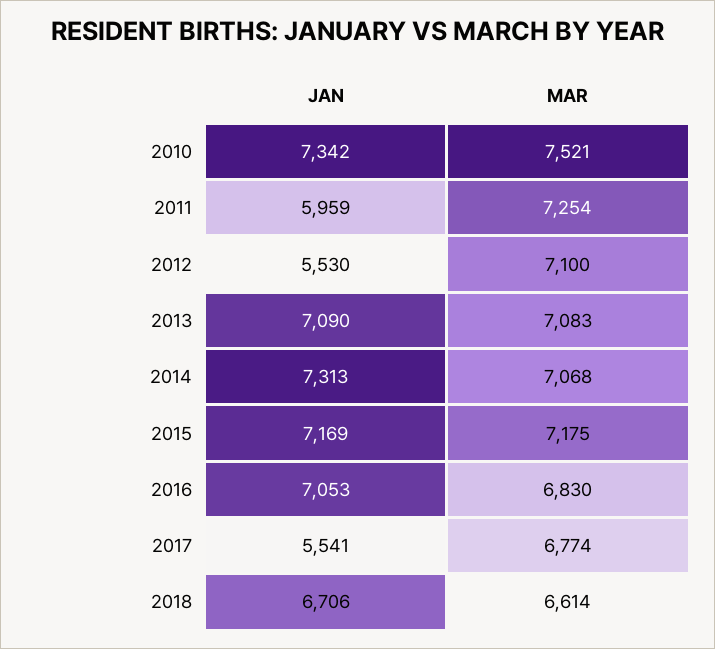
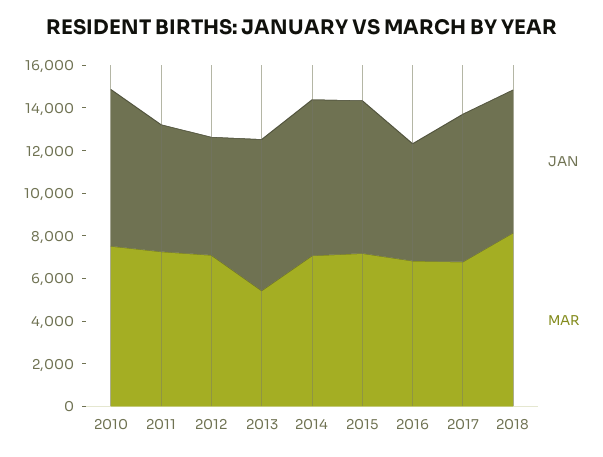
MAR, 2013: 7083 -> 5500
JAN, 2016: 7053 -> 5500
JAN, 2017: 5541 -> 7000
MAR, 2018: 6614 -> 8000

